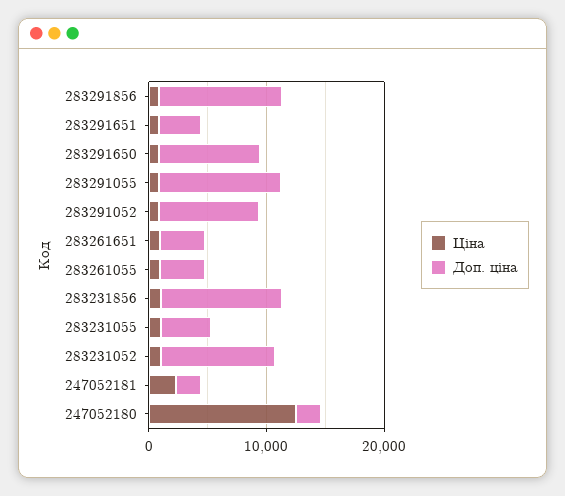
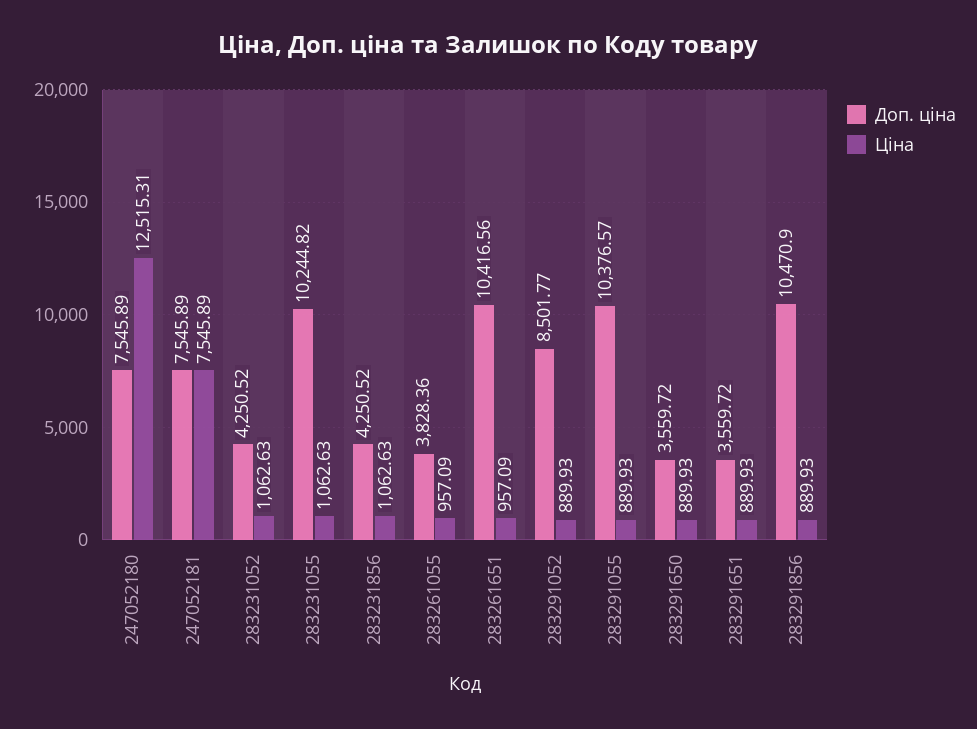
Доп. ціна, 283291650: 8000 -> 3559.72
Доп. ціна, 283261651: 4000 -> 10416.56
Доп. ціна, 283231856: 10000 -> 4250.52
Доп. ціна, 283231055: 4000 -> 10244.82
Доп. ціна, 283231052: 10000 -> 4250.52
Ціна, 247052181: 2000 -> 7545.89
Доп. ціна, 247052181: 2000 -> 7545.89
Доп. ціна, 247052180: 2000 -> 7545.89

